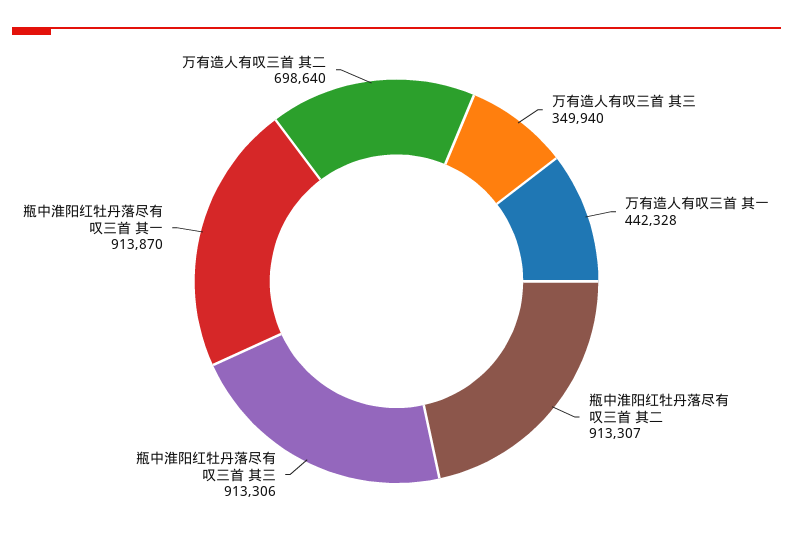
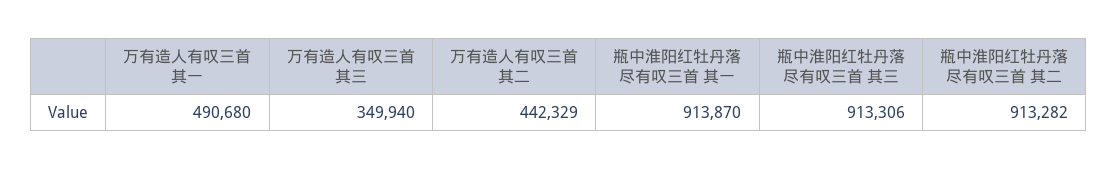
万有造人有叹三首 其一: 442328 -> 490680
瓶中淮阳红牡丹落尽有叹三首 其二: 913307 -> 913282
万有造人有叹三首 其二: 698640 -> 442329

